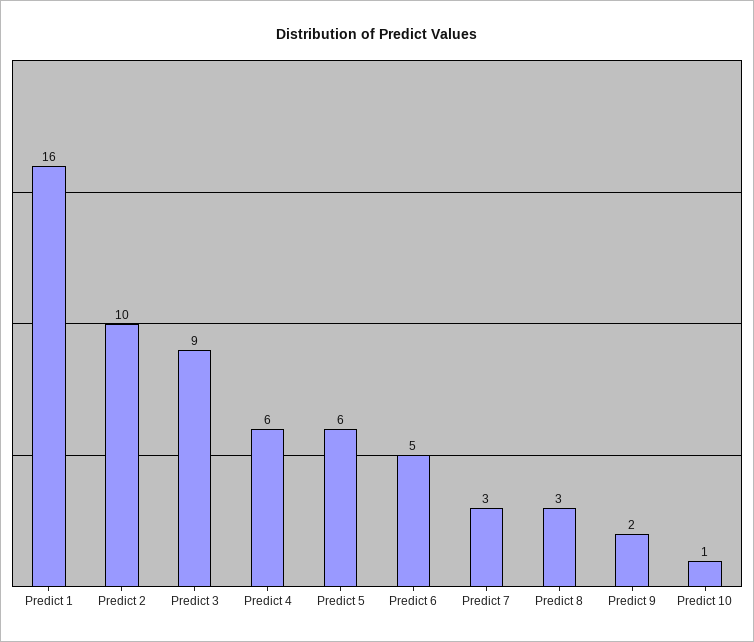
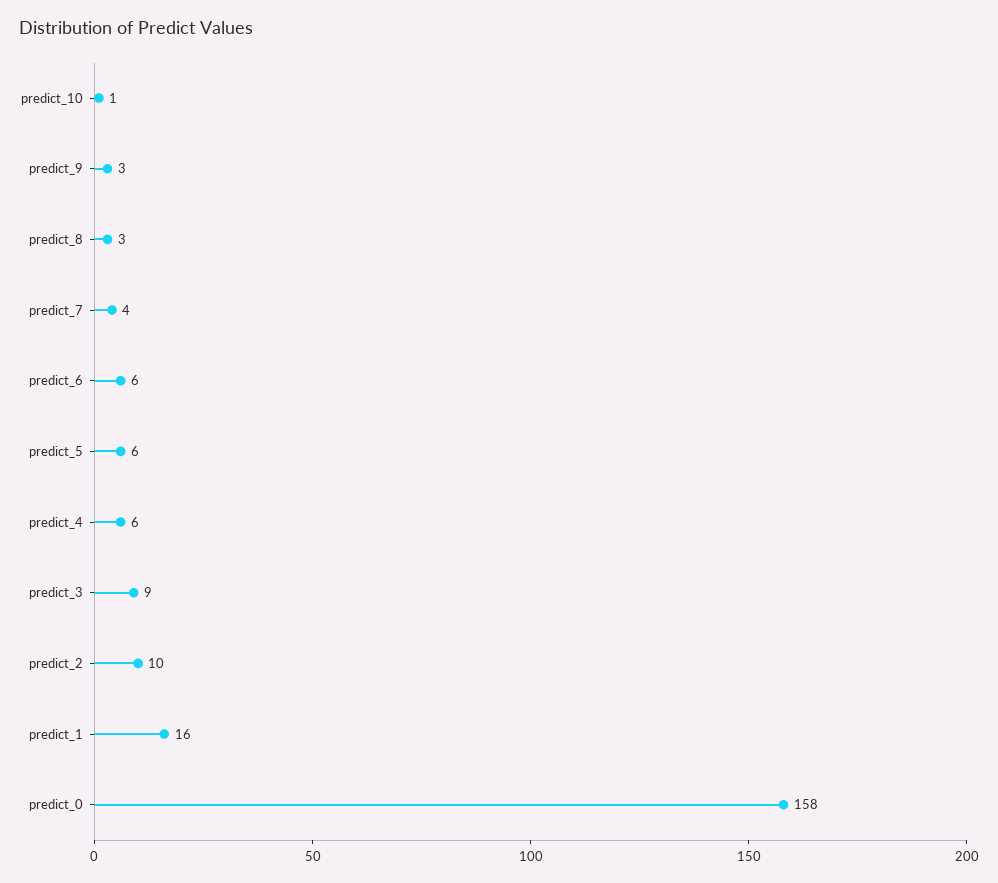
Predict 6: 5 -> 6
Predict 7: 3 -> 4
Predict 9: 2 -> 3
predict_0: none -> 158

